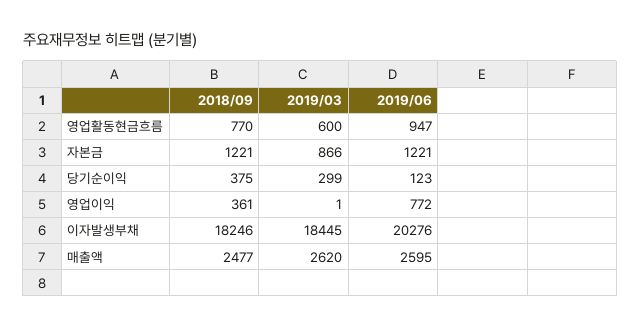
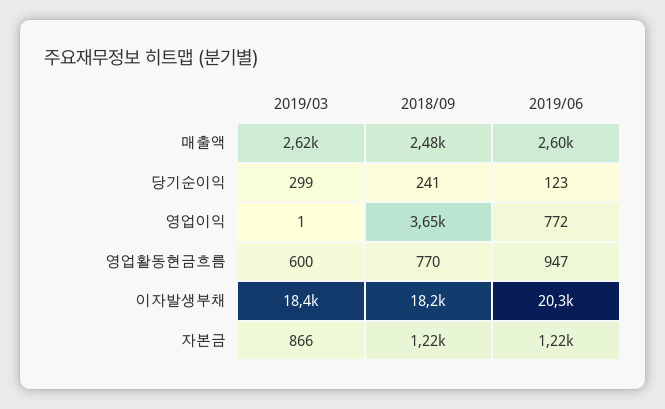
2018/09, 당기순이익: 375 -> 241
2018/09, 영업이익: 361 -> 3650

